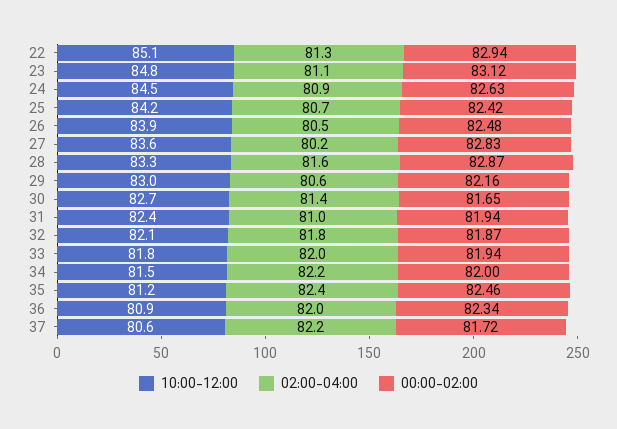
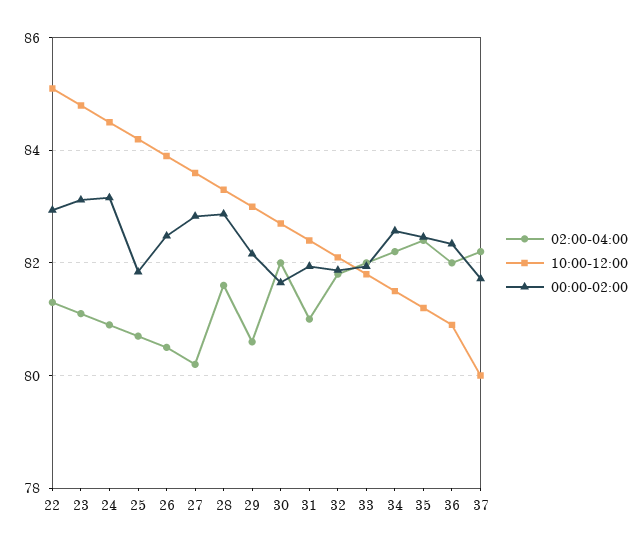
00:00-02:00, 24: 82.63 -> 83.2
00:00-02:00, 25: 82.42 -> 81.8
02:00-04:00, 30: 81.4 -> 82
00:00-02:00, 34: 82 -> 82.6
10:00-12:00, 37: 80.6 -> 80

